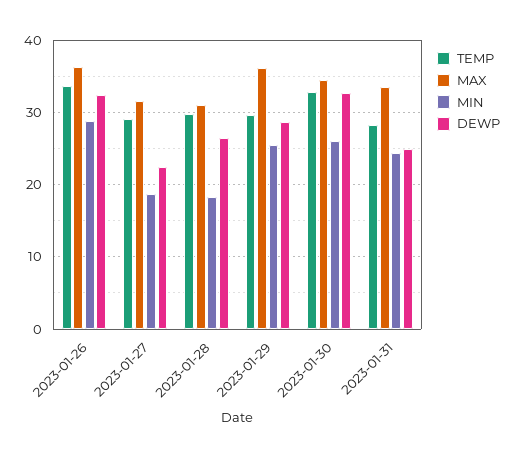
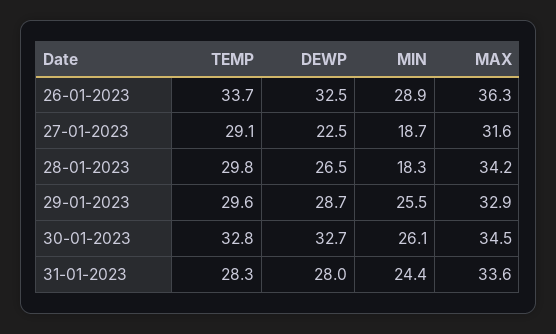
MAX, 2023-01-28: 31 -> 34.2
MAX, 2023-01-29: 36 -> 32.9
DEWP, 2023-01-31: 25 -> 28

